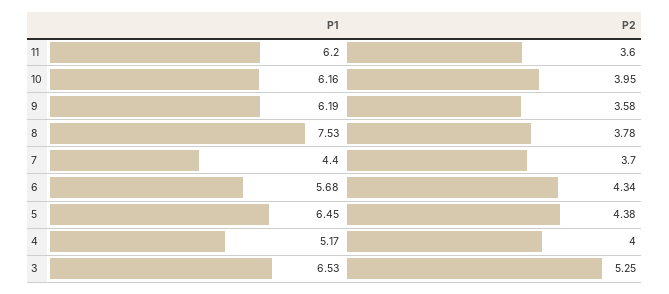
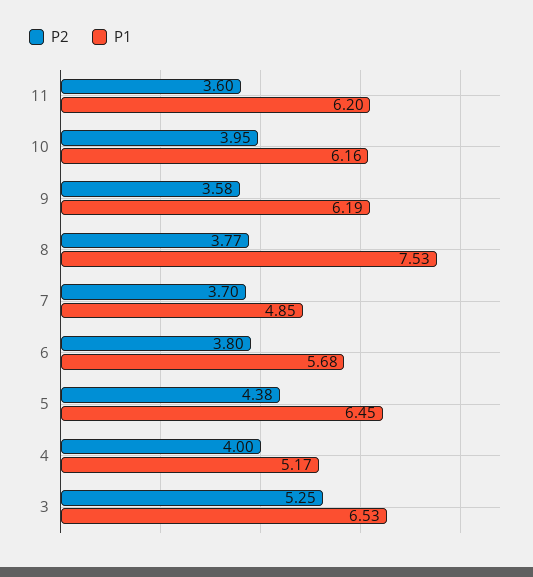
P2, 8: 3.78 -> 3.77
P1, 7: 4.4 -> 4.85
P2, 6: 4.34 -> 3.8

